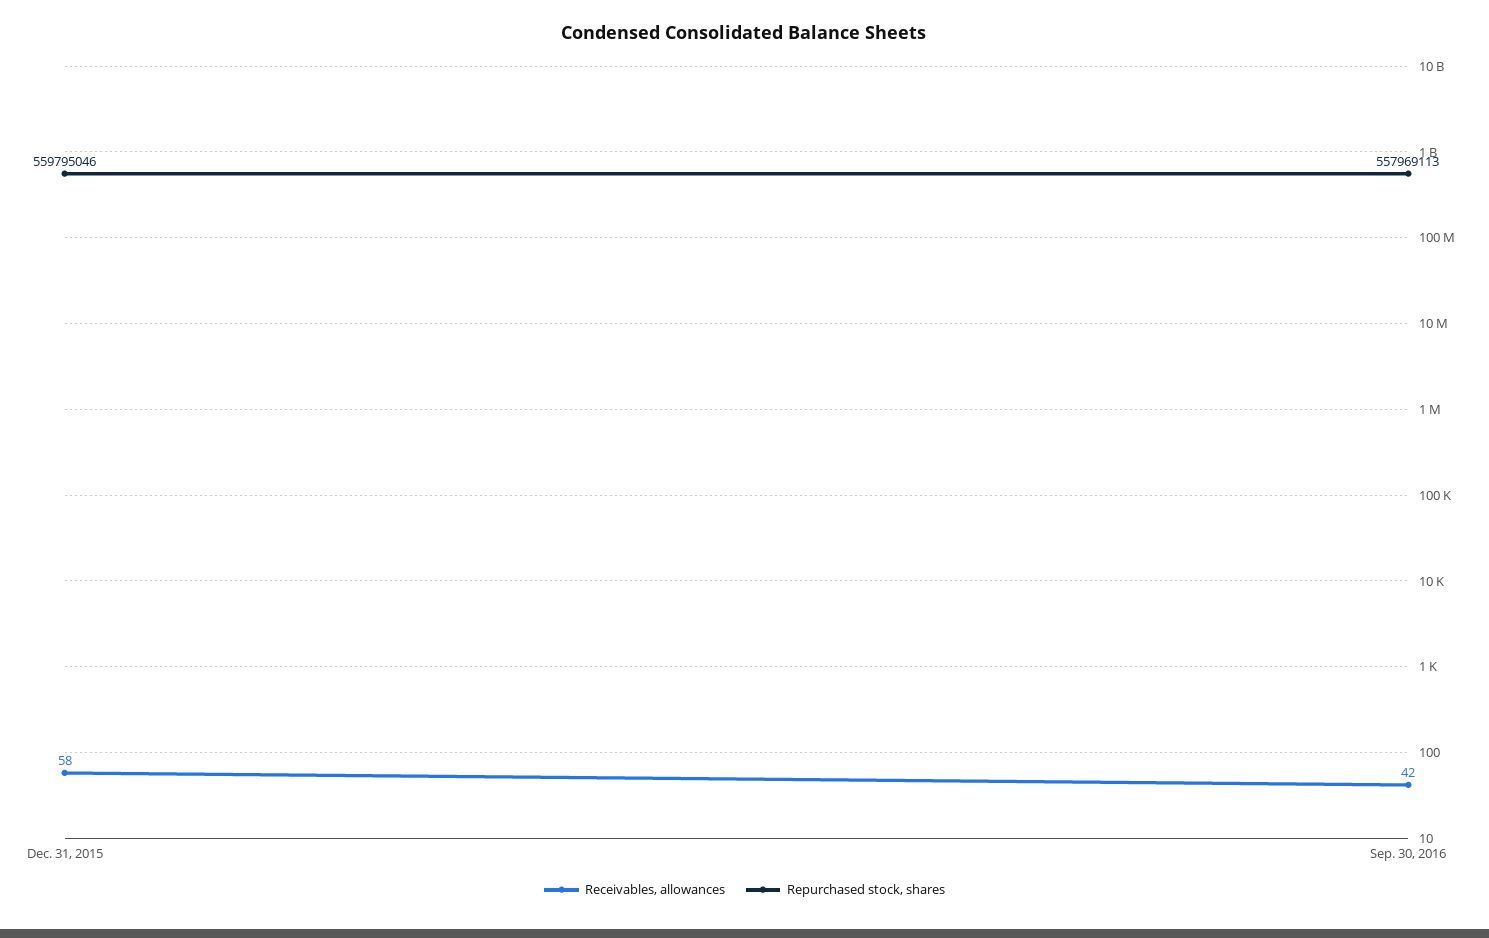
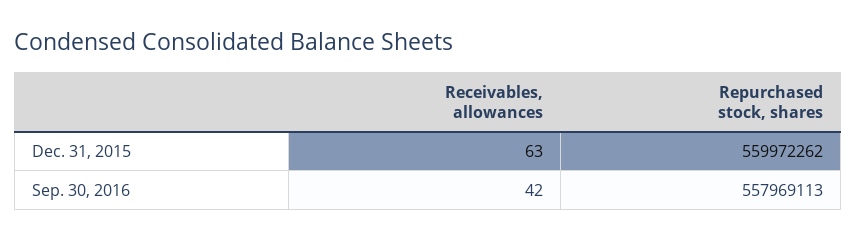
Receivables, allowances, Dec. 31, 2015: 58 -> 63
Repurchased stock, shares, Dec. 31, 2015: 559795046 -> 559972262

